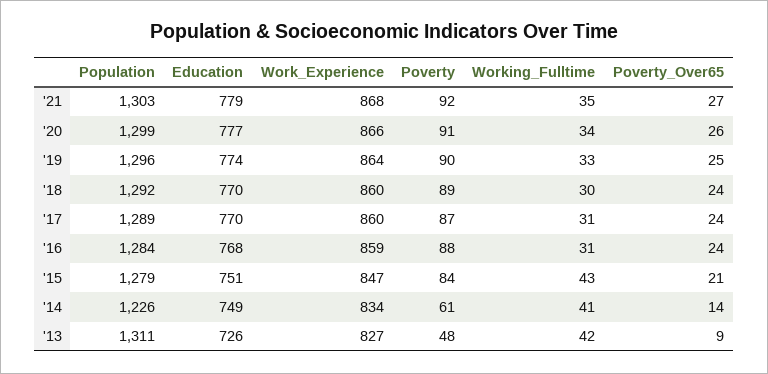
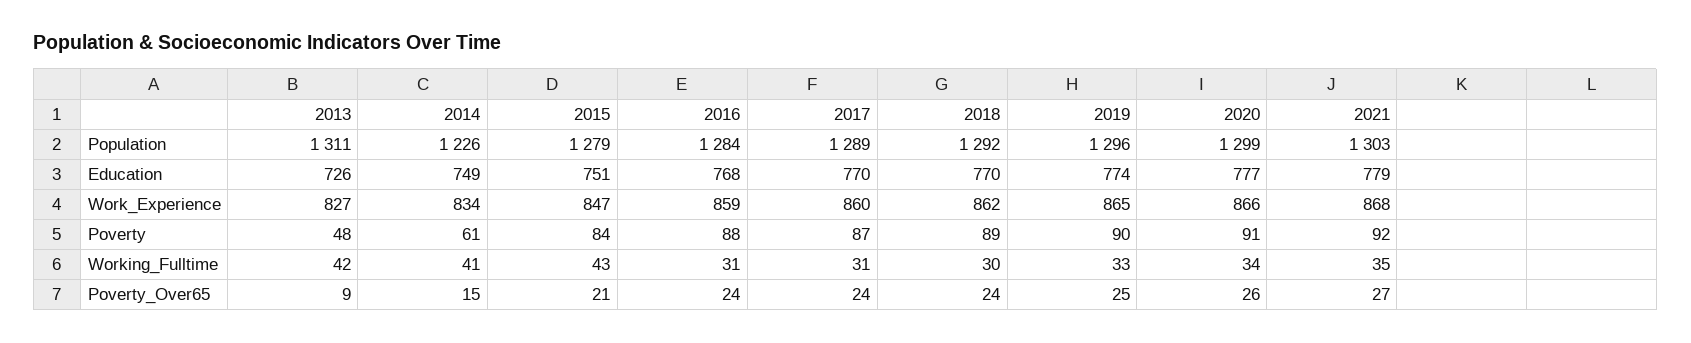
Work_Experience, '19: 864 -> 865
Work_Experience, '18: 860 -> 862
Poverty_Over65, '14: 14 -> 15

